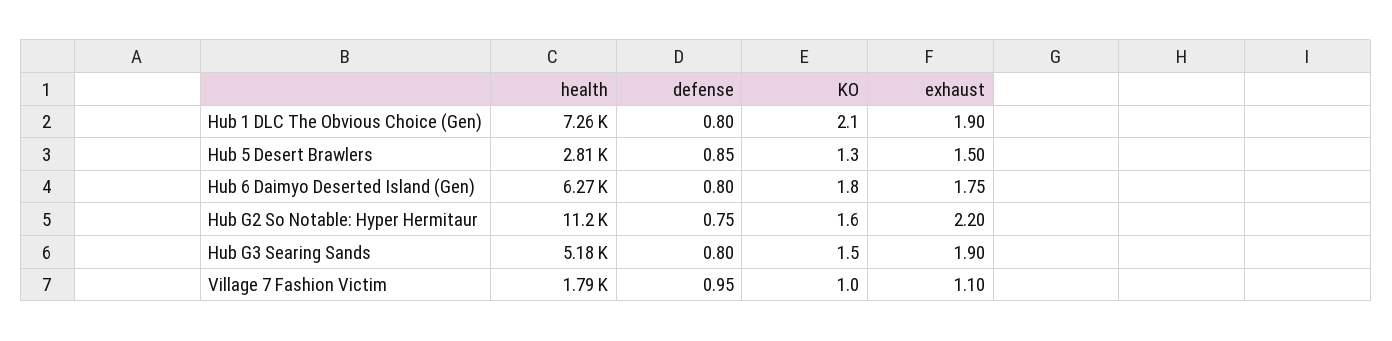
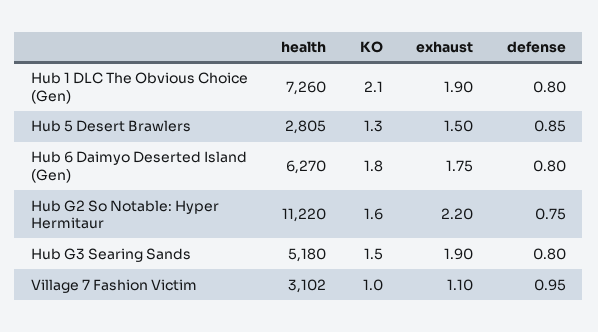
health, Village 7 Fashion Victim: 1790 -> 3102

